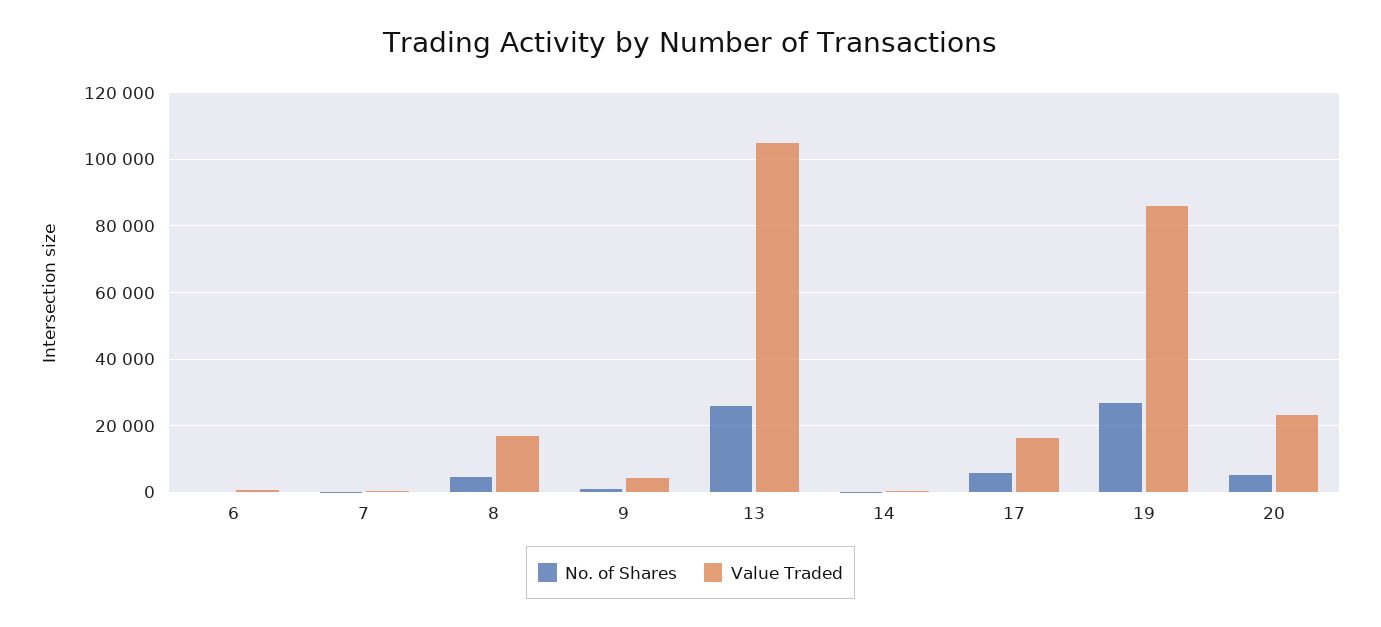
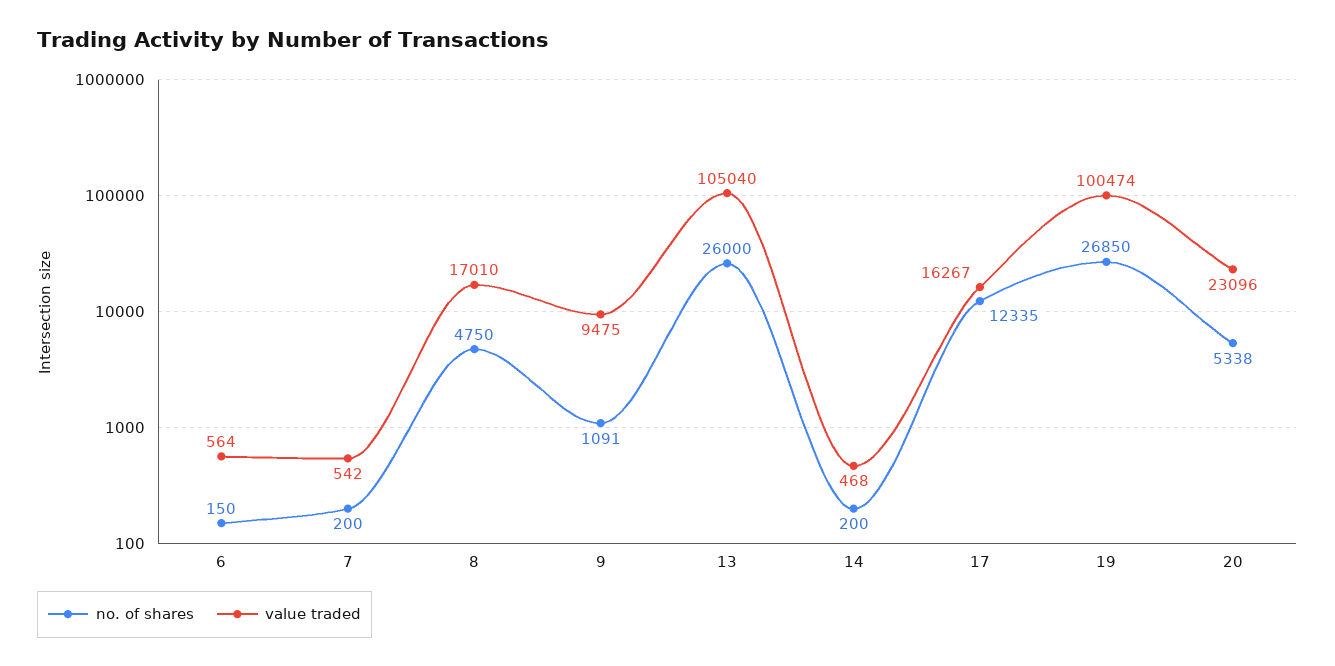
Value Traded, 9: 4000 -> 9475
No. of Shares, 17: 6000 -> 12335
Value Traded, 19: 86000 -> 100474

